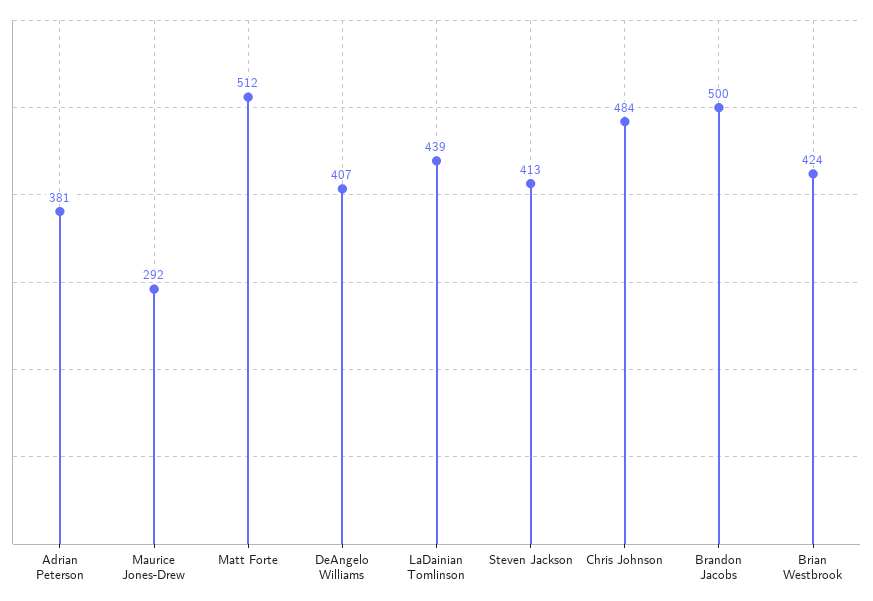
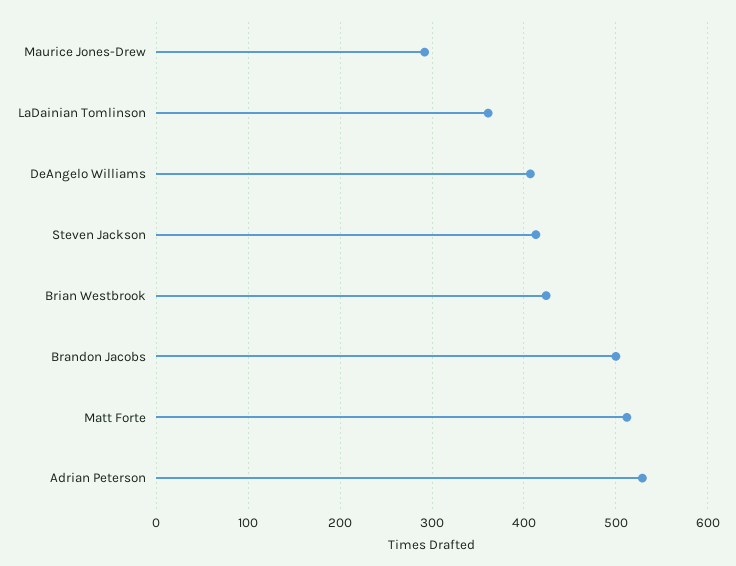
Adrian Peterson: 381 -> 530
LaDainian Tomlinson: 439 -> 360
Chris Johnson: 484 -> none

